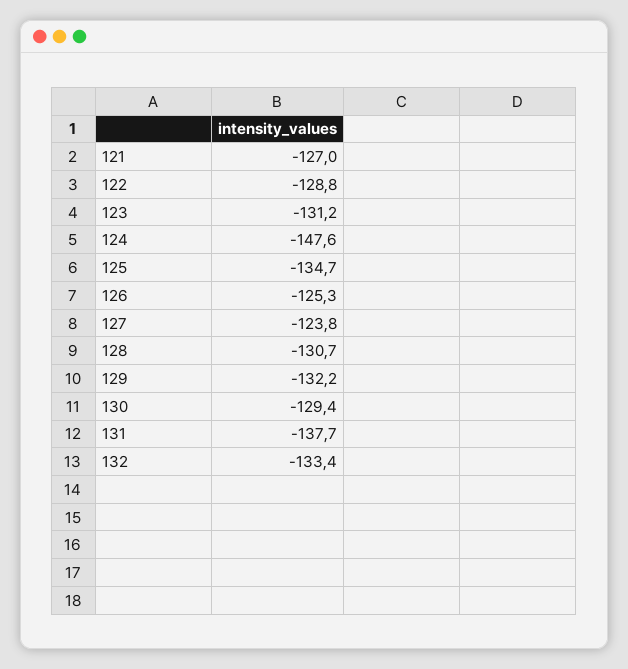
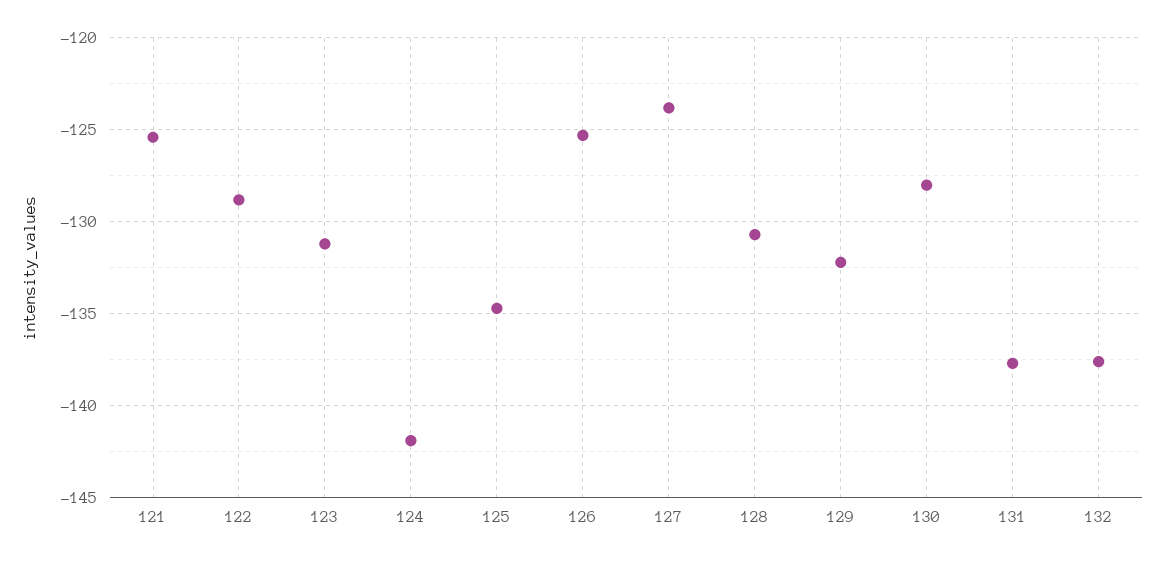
121: -127 -> -125.5
124: -147.6 -> -142
130: -129.4 -> -128
132: -133.4 -> -137.5

